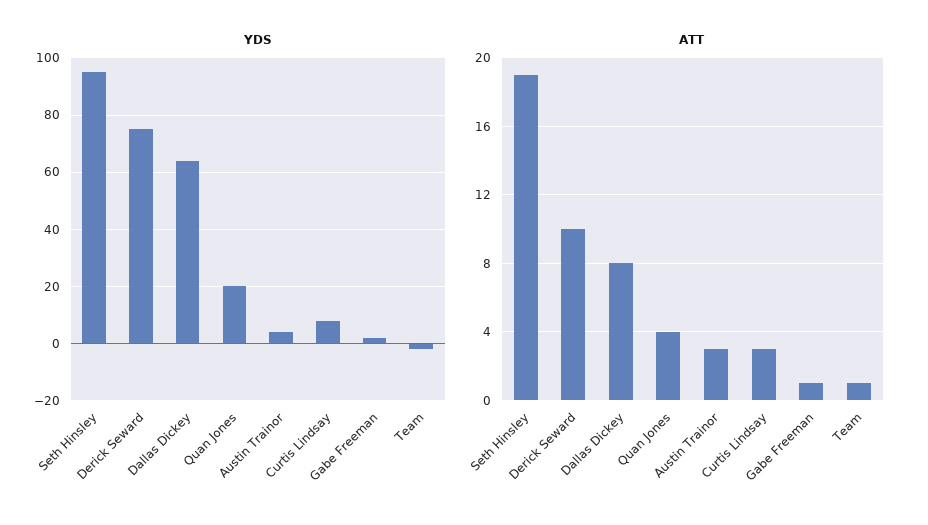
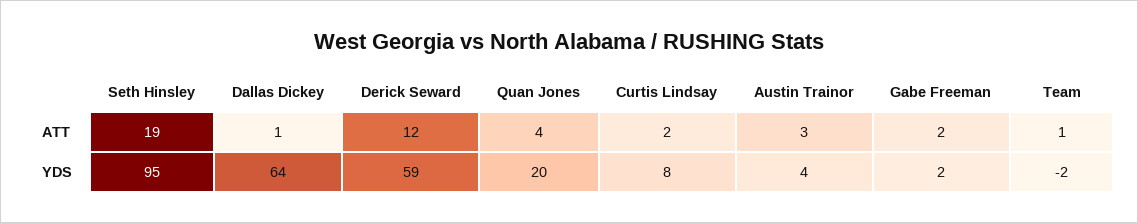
YDS, Derick Seward: 75 -> 59
ATT, Derick Seward: 10 -> 12
ATT, Dallas Dickey: 8 -> 1
ATT, Curtis Lindsay: 3 -> 2
ATT, Gabe Freeman: 1 -> 2

